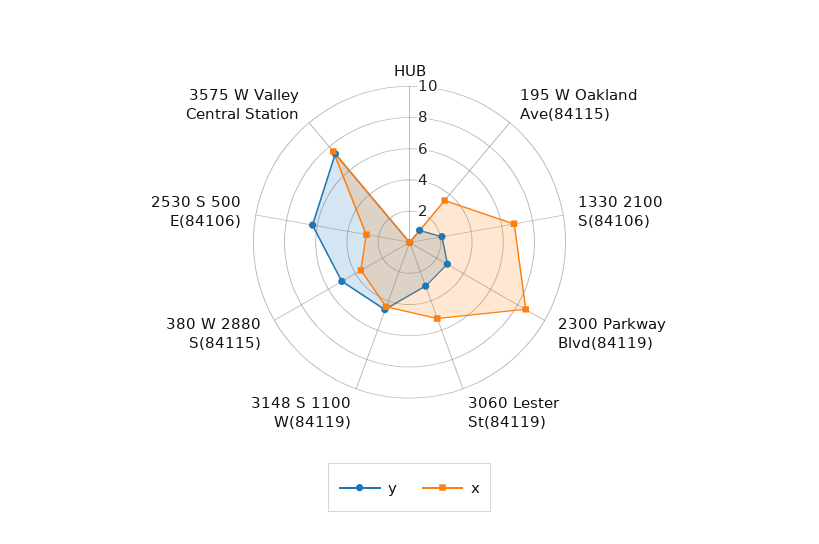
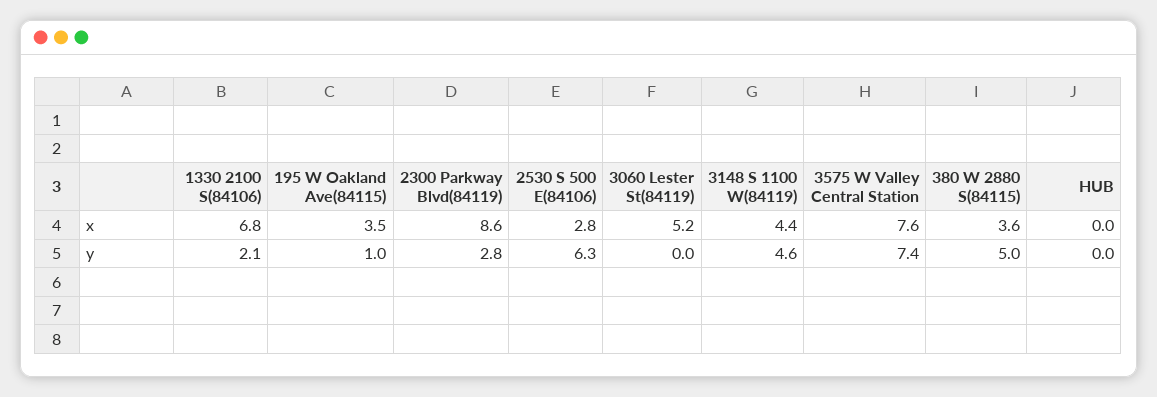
y, 3060 Lester St(84119): 3 -> 0

